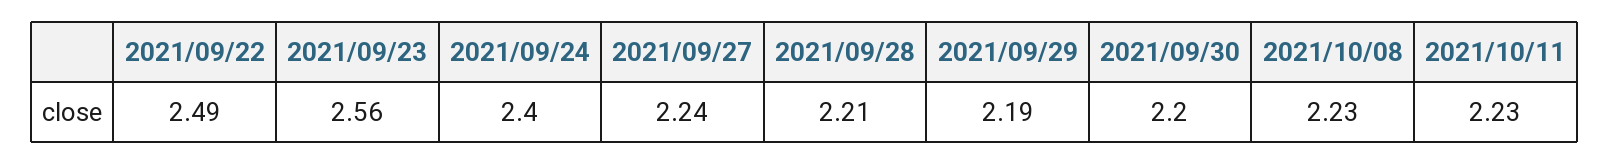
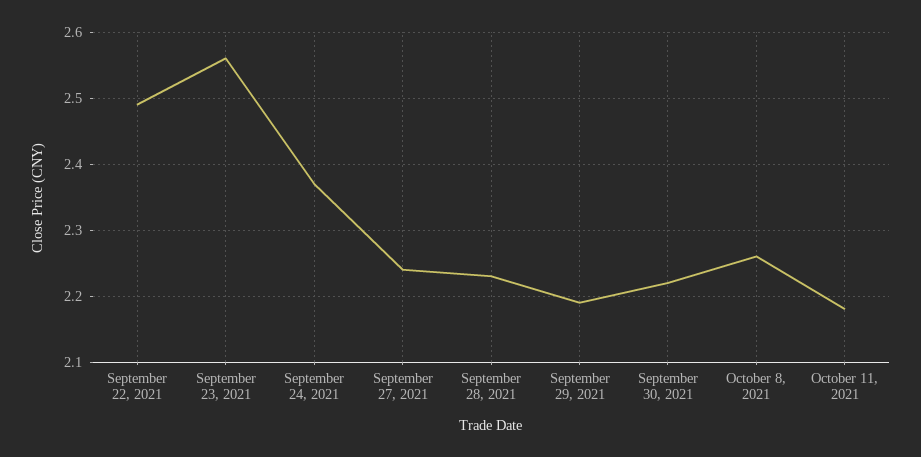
2021/09/24: 2.4 -> 2.37
2021/09/28: 2.21 -> 2.23
2021/09/30: 2.2 -> 2.22
2021/10/08: 2.23 -> 2.26
2021/10/11: 2.23 -> 2.18

